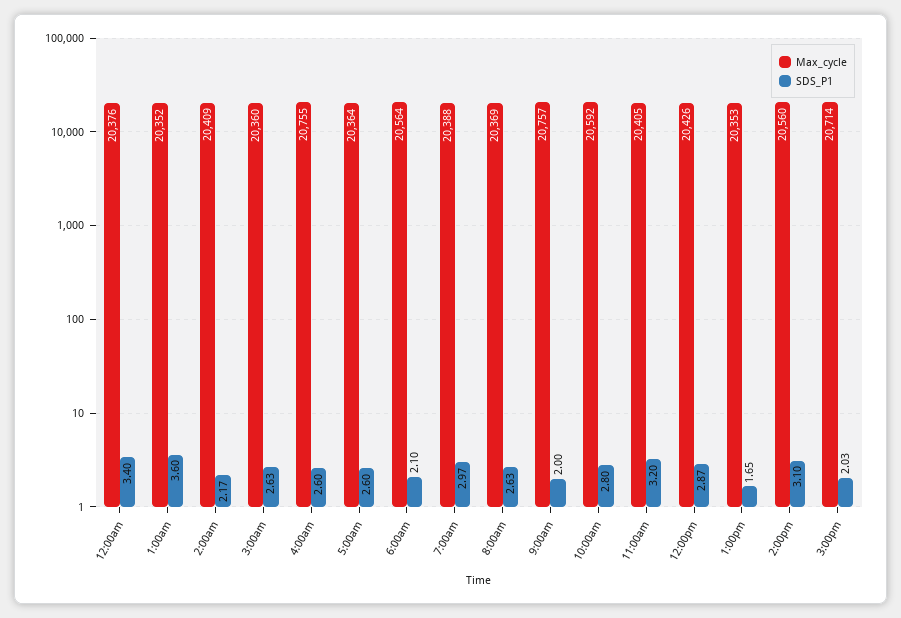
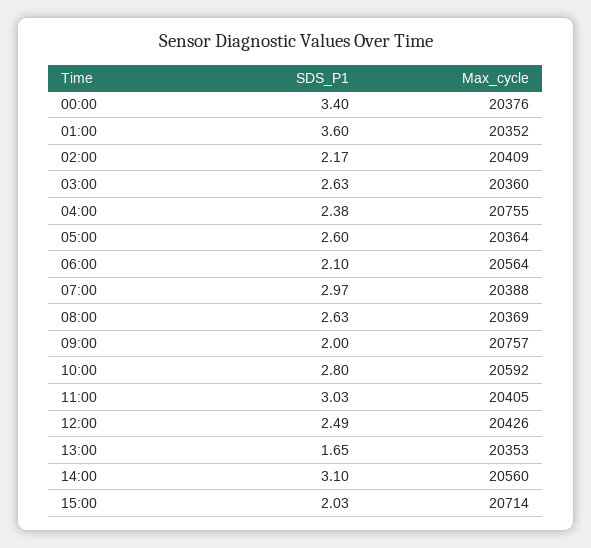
SDS_P1, 4:00am: 2.6 -> 2.38
SDS_P1, 11:00am: 3.2 -> 3.03
SDS_P1, 12:00pm: 2.87 -> 2.49

